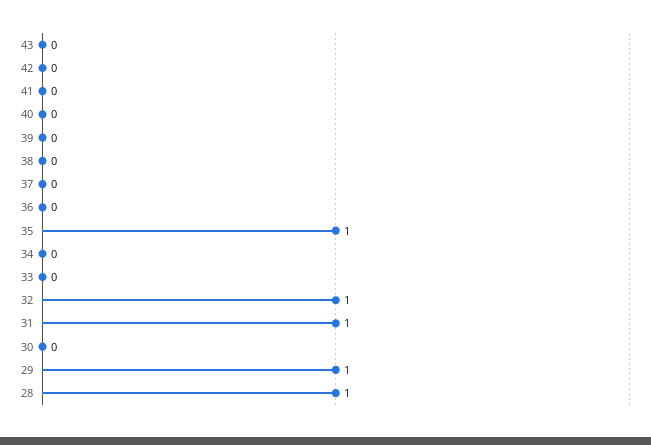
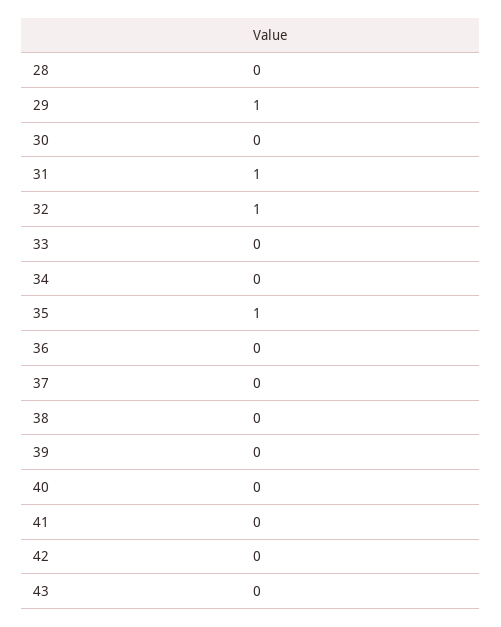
28: 1 -> 0

